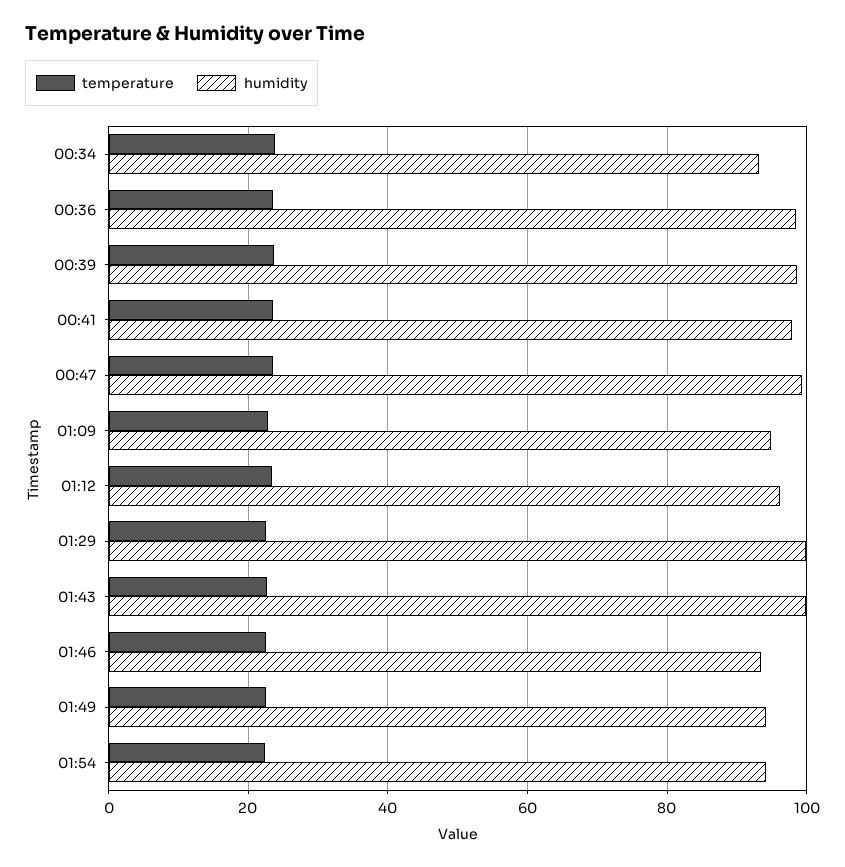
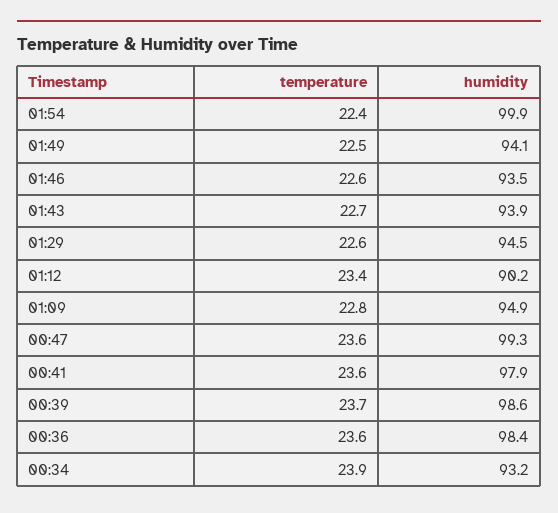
humidity, 01:12: 96 -> 90.2
humidity, 01:29: 100 -> 94.5
humidity, 01:43: 100 -> 93.9
humidity, 01:54: 94 -> 99.9

